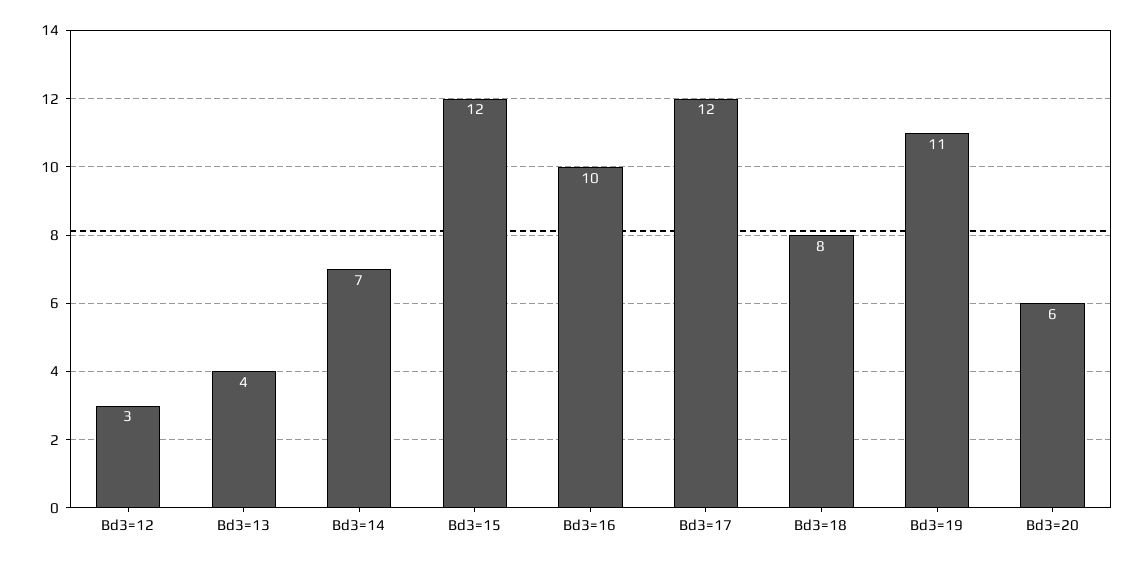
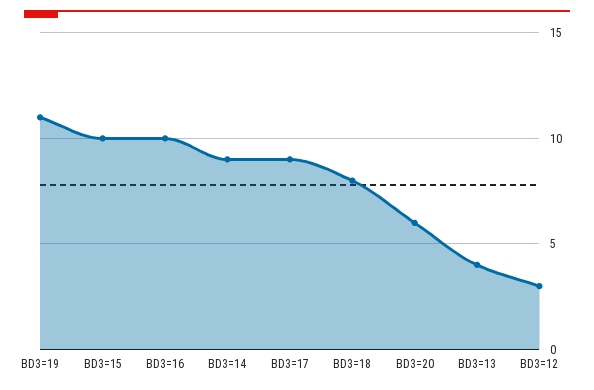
Bd3=14: 7 -> 9
Bd3=15: 12 -> 10
Bd3=17: 12 -> 9

